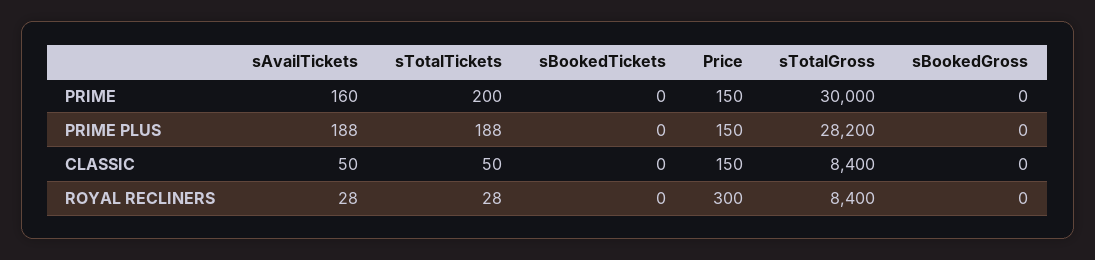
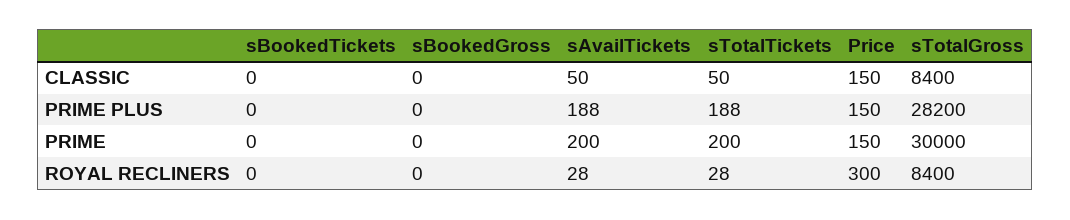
sAvailTickets, PRIME: 160 -> 200

